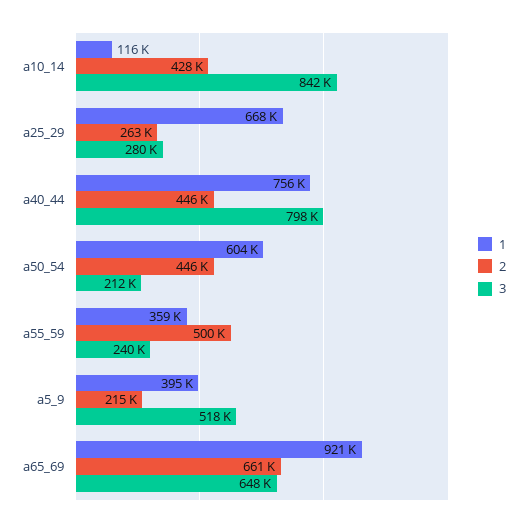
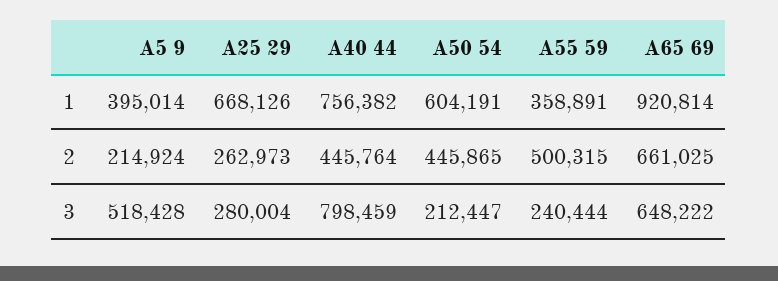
1, a10_14: 116000 -> none
2, a10_14: 428000 -> none
3, a10_14: 842000 -> none

